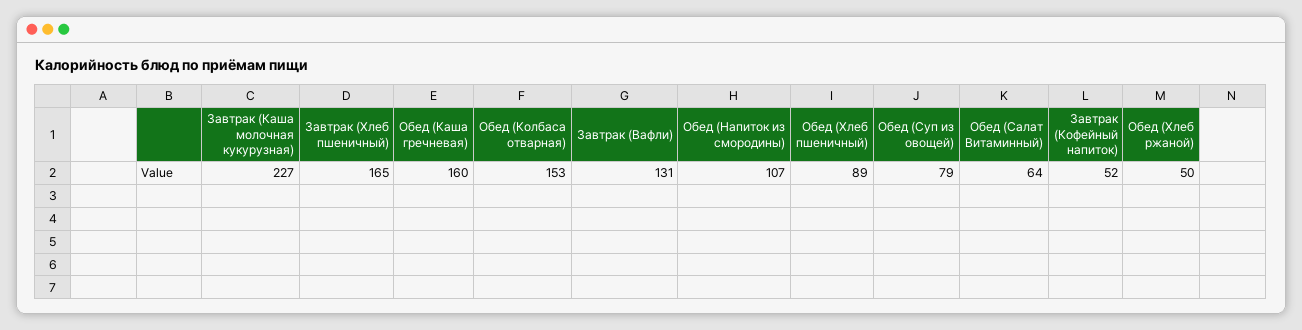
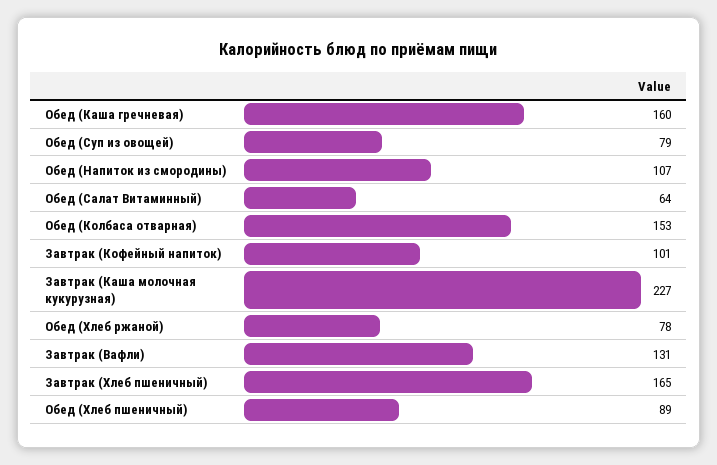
Завтрак (Кофейный напиток): 52 -> 101
Обед (Хлеб ржаной): 50 -> 78

